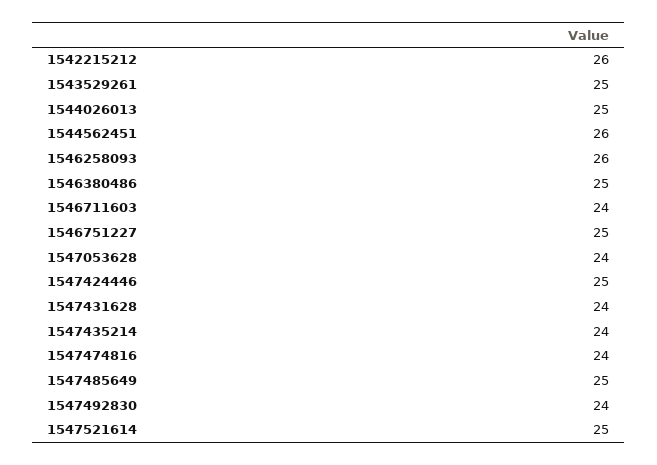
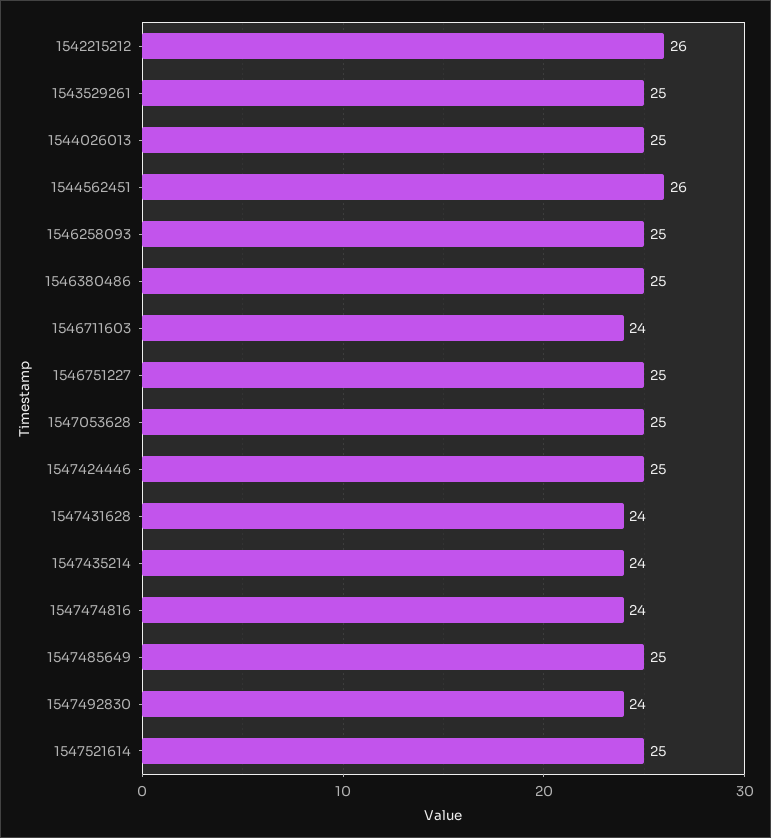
1546258093: 26 -> 25
1547053628: 24 -> 25

